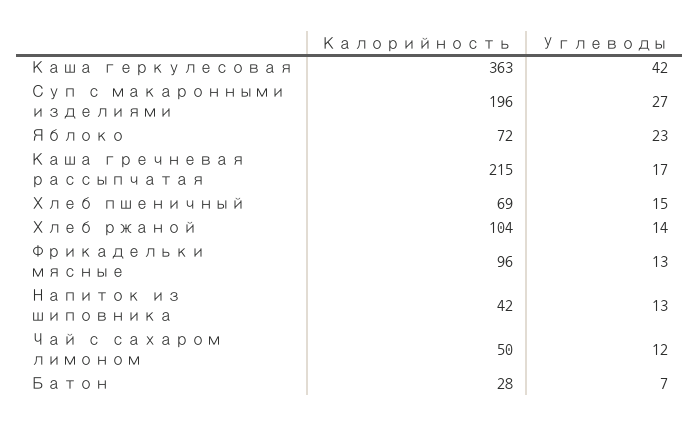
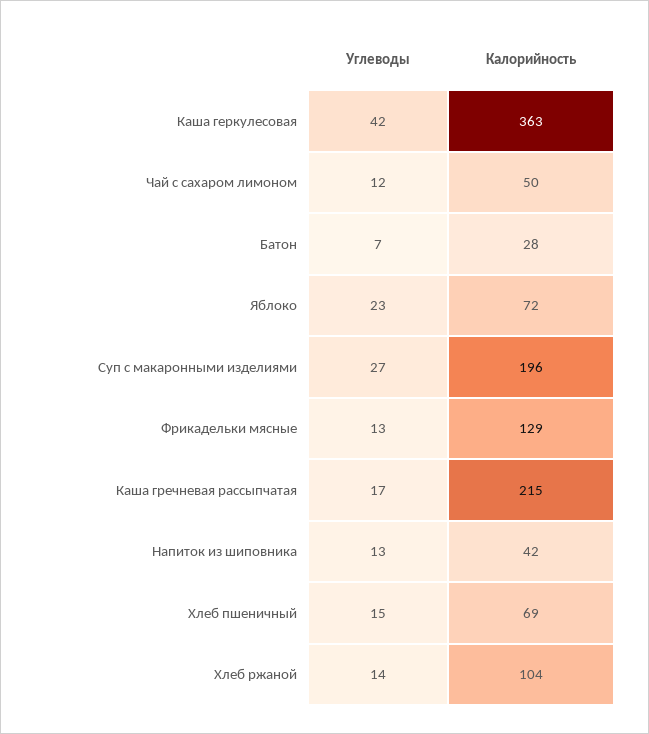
Калорийность, Фрикадельки мясные: 96 -> 129

